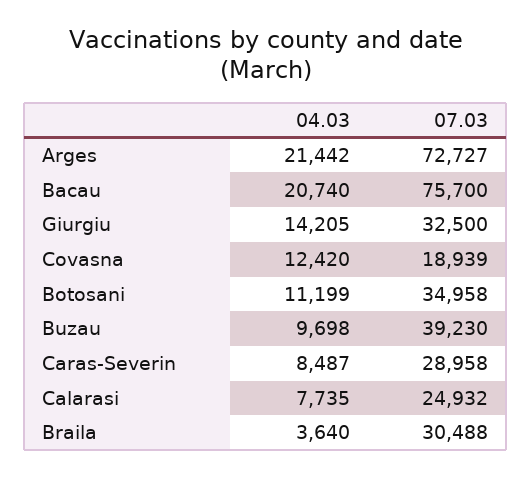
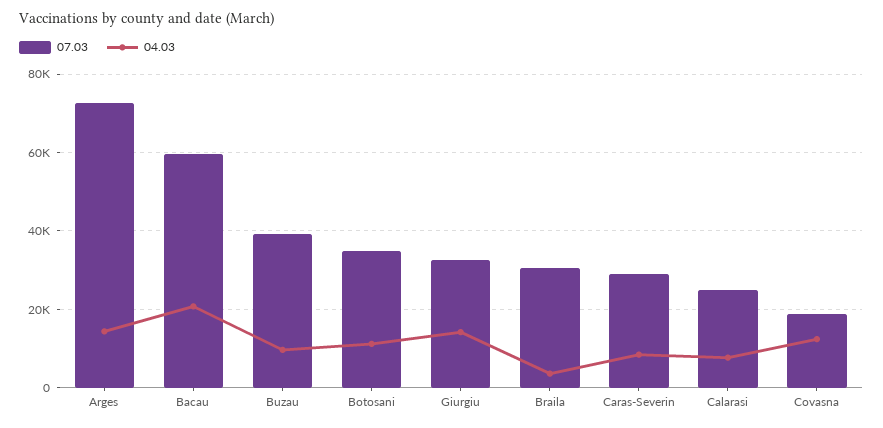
04.03, Arges: 21442 -> 14000
07.03, Bacau: 75700 -> 60000

